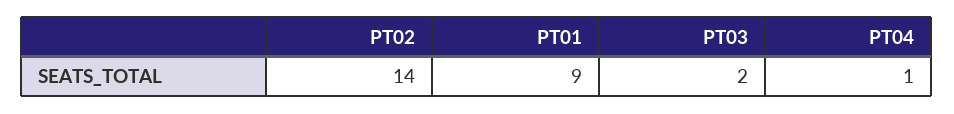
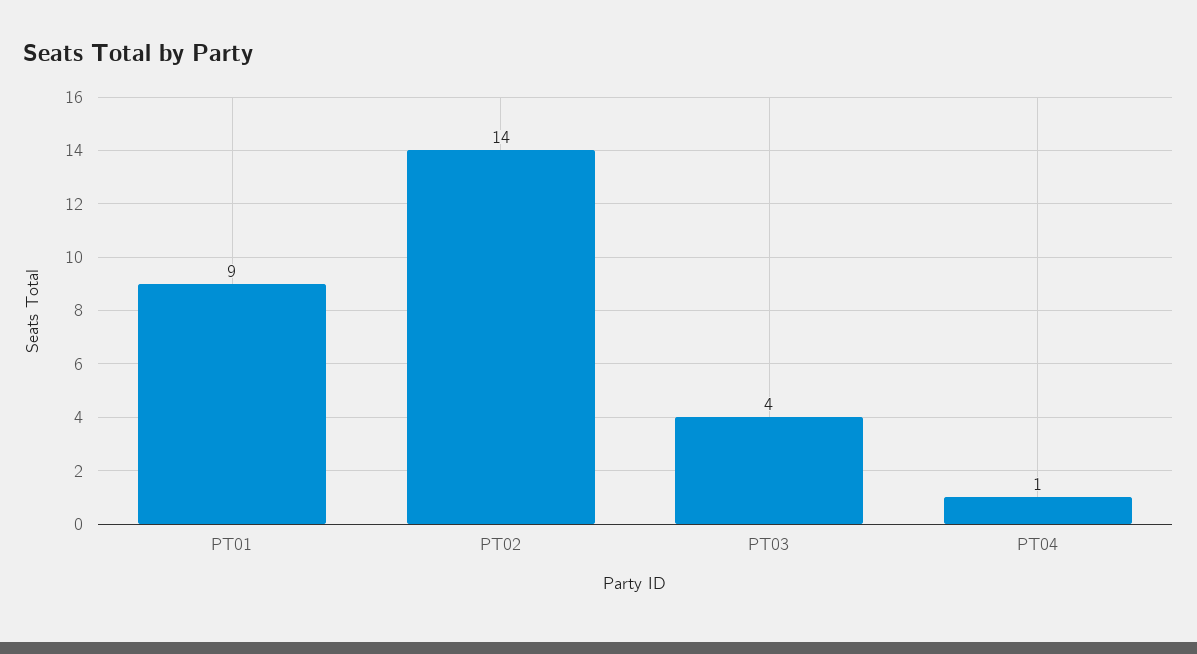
PT03: 2 -> 4

